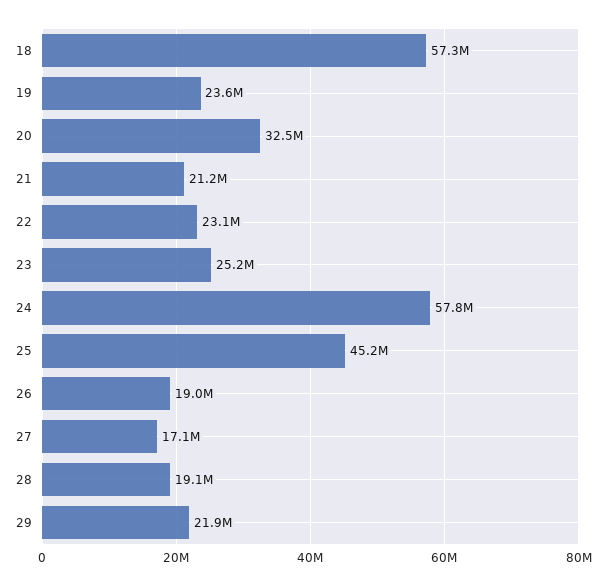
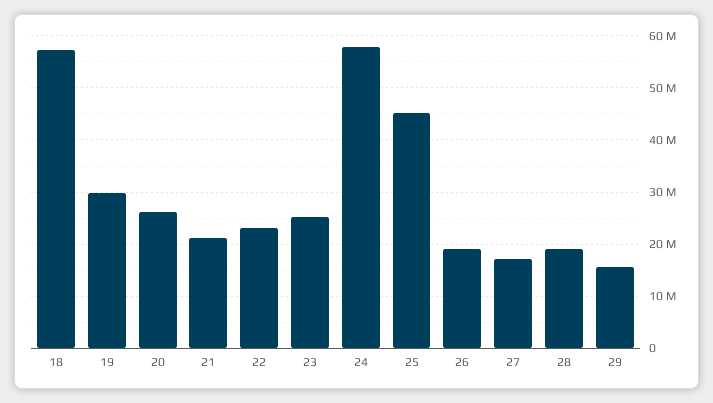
19: 23600000 -> 30000000
20: 32500000 -> 26000000
29: 21900000 -> 16000000

